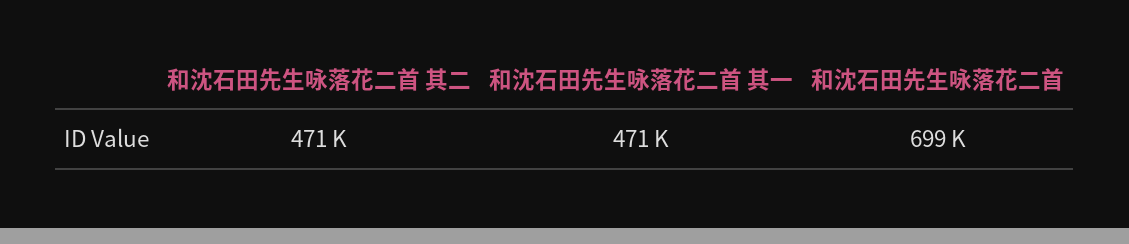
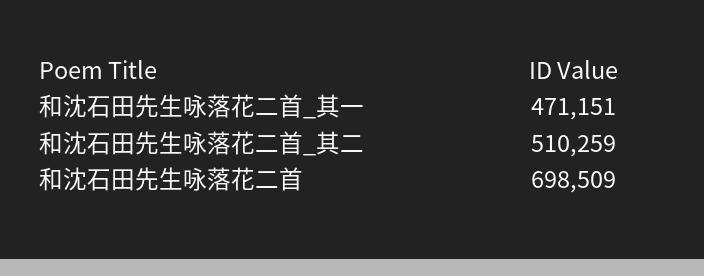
和沈石田先生咏落花二首 其二: 471000 -> 510259

